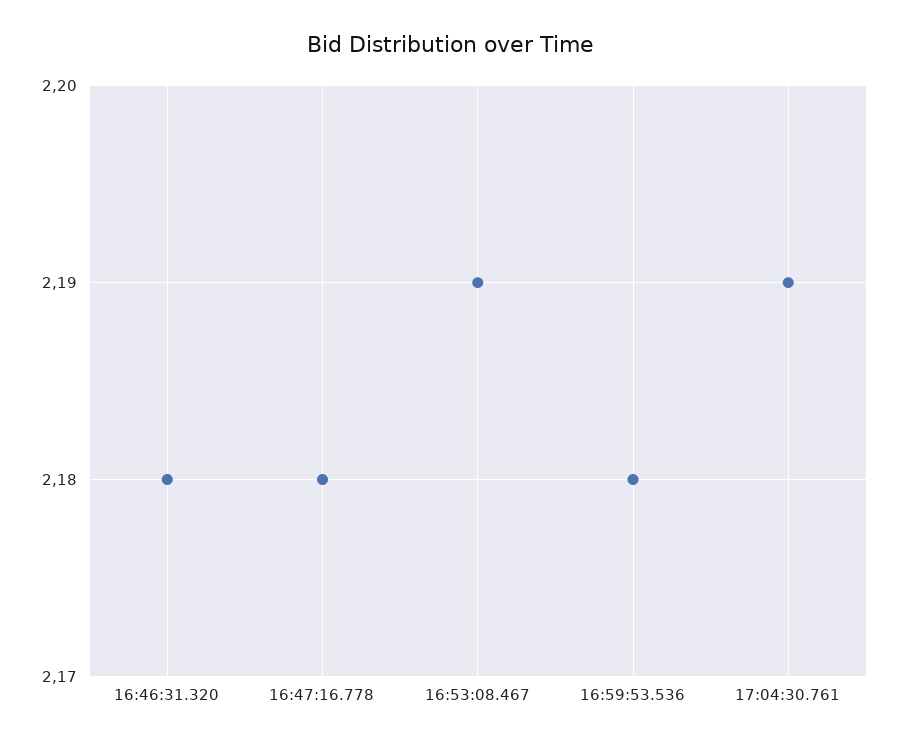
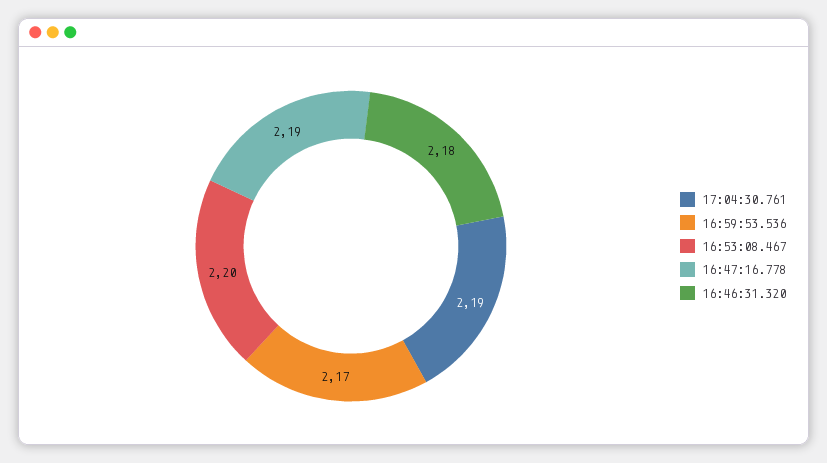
16:47:16.778: 2.18 -> 2.19
16:53:08.467: 2.19 -> 2.2
16:59:53.536: 2.18 -> 2.17

